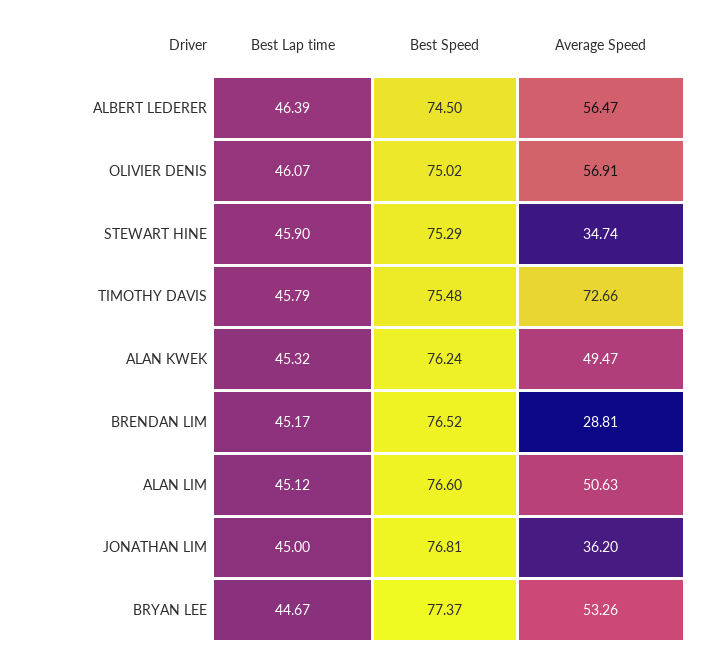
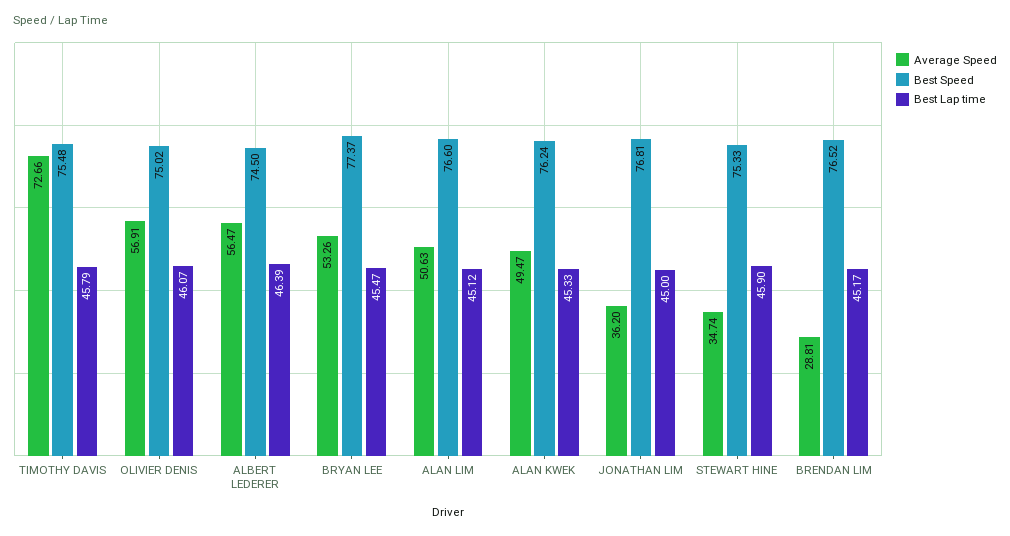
Best Speed, STEWART HINE: 75.29 -> 75.33
Best Lap time, ALAN KWEK: 45.32 -> 45.33
Best Lap time, BRYAN LEE: 44.67 -> 45.47

